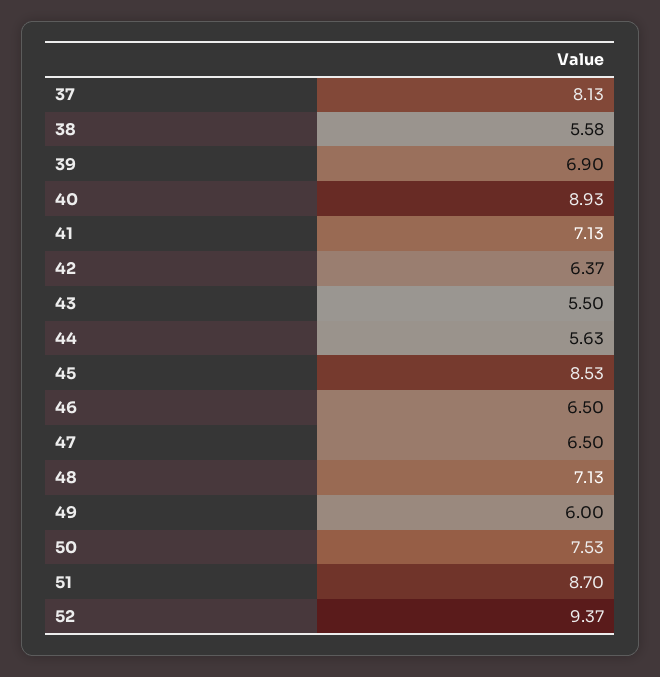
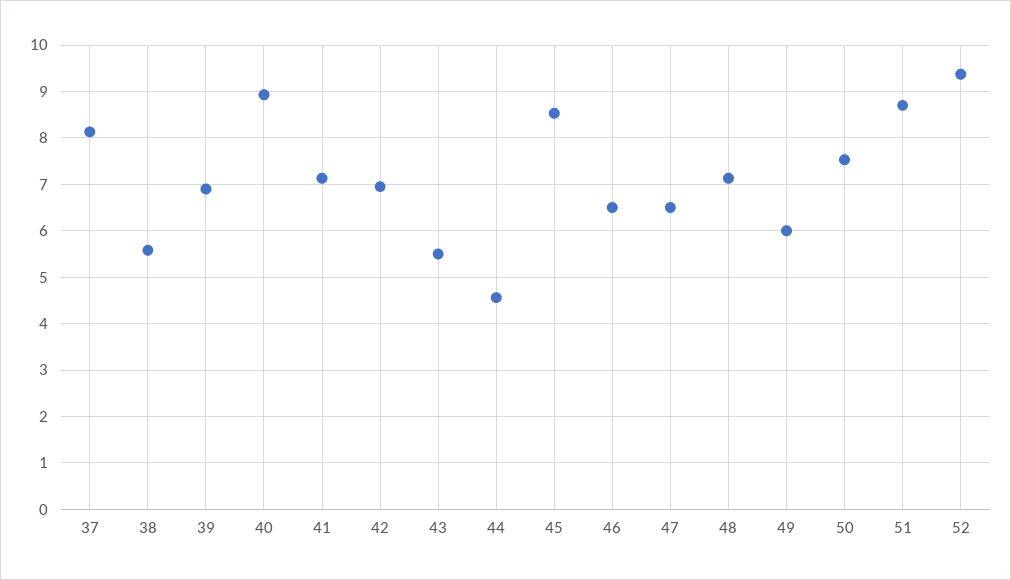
42: 6.37 -> 7
44: 5.63 -> 4.6

